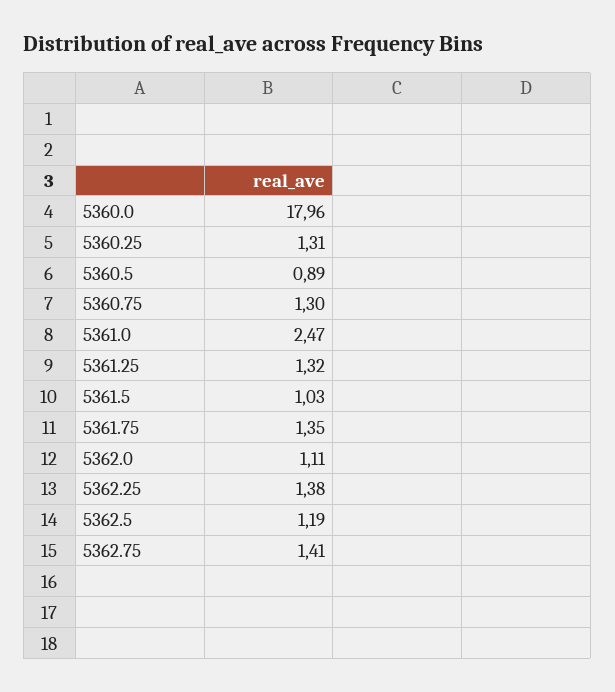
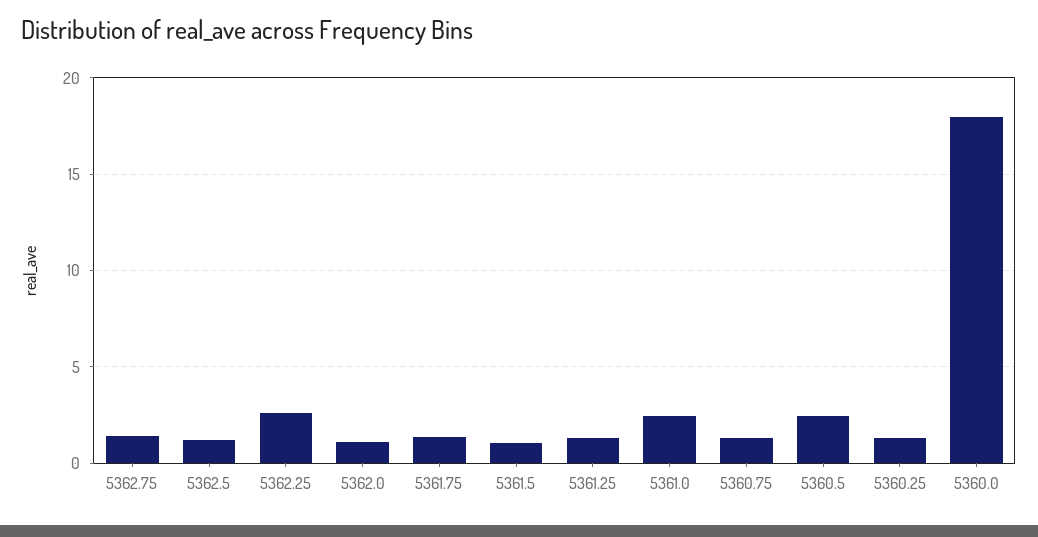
5360.5: 0.89 -> 2.5
5362.25: 1.38 -> 2.5

